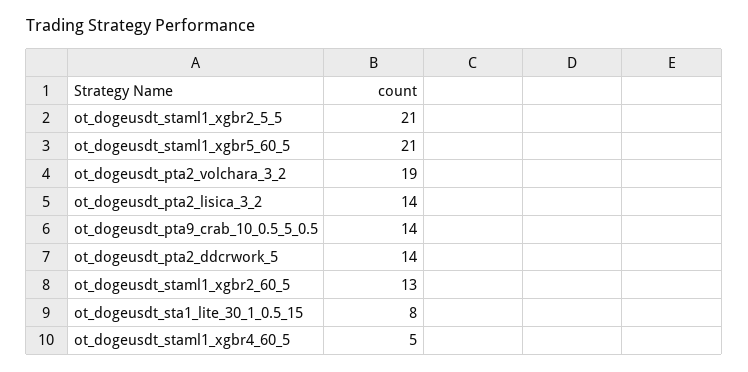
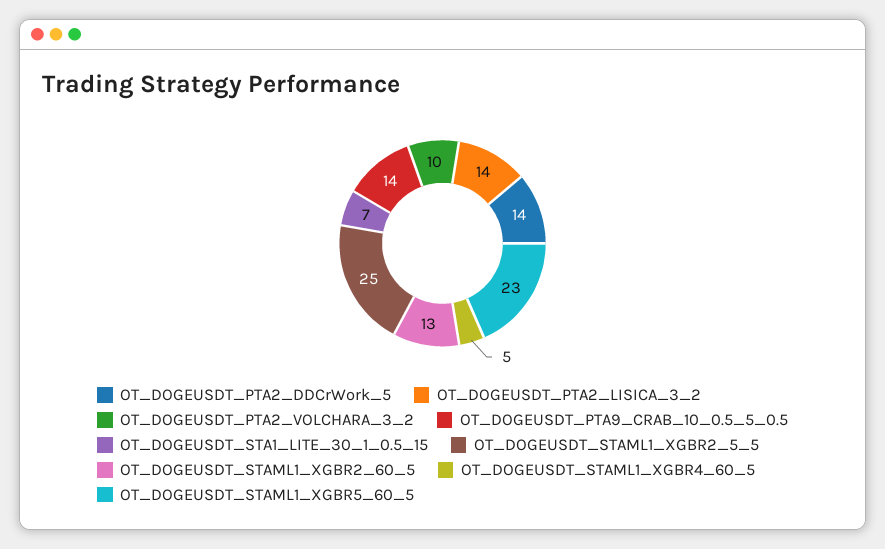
ot_dogeusdt_staml1_xgbr2_5_5: 21 -> 25
ot_dogeusdt_staml1_xgbr5_60_5: 21 -> 23
ot_dogeusdt_pta2_volchara_3_2: 19 -> 10
ot_dogeusdt_sta1_lite_30_1_0.5_15: 8 -> 7

